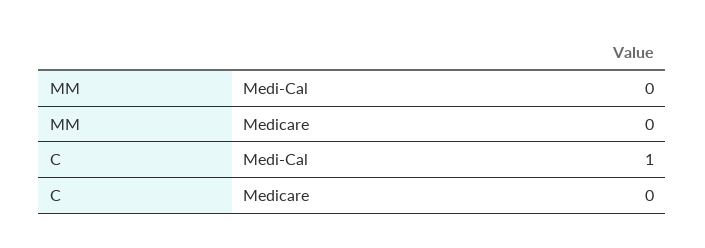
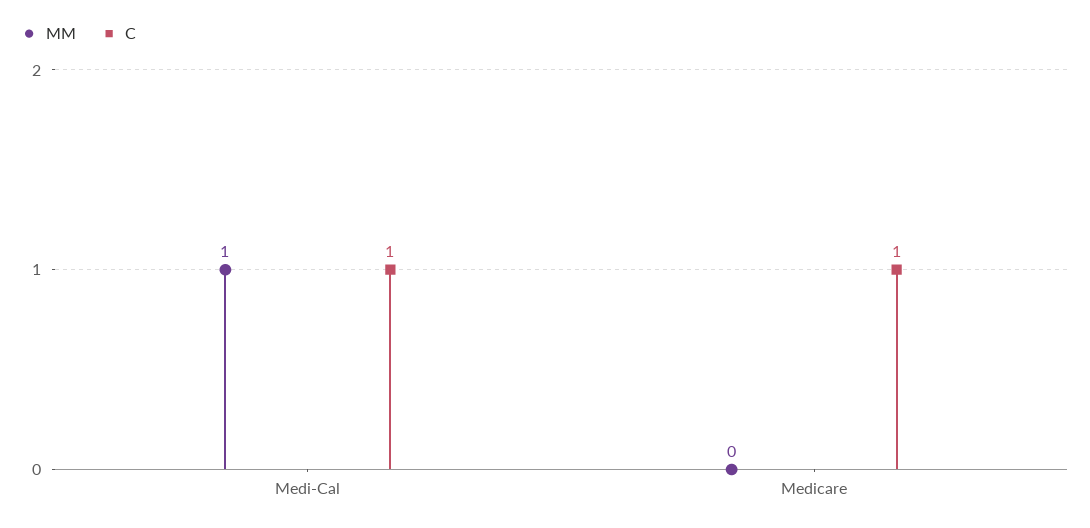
MM, Medi-Cal: 0 -> 1
C, Medicare: 0 -> 1

